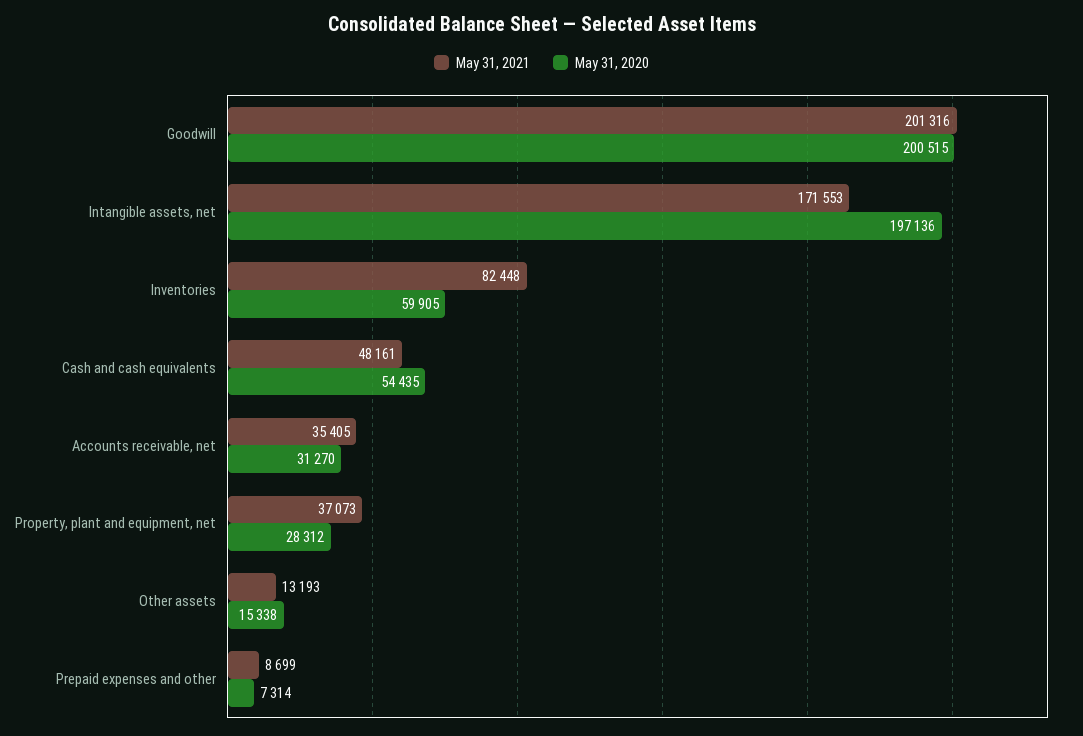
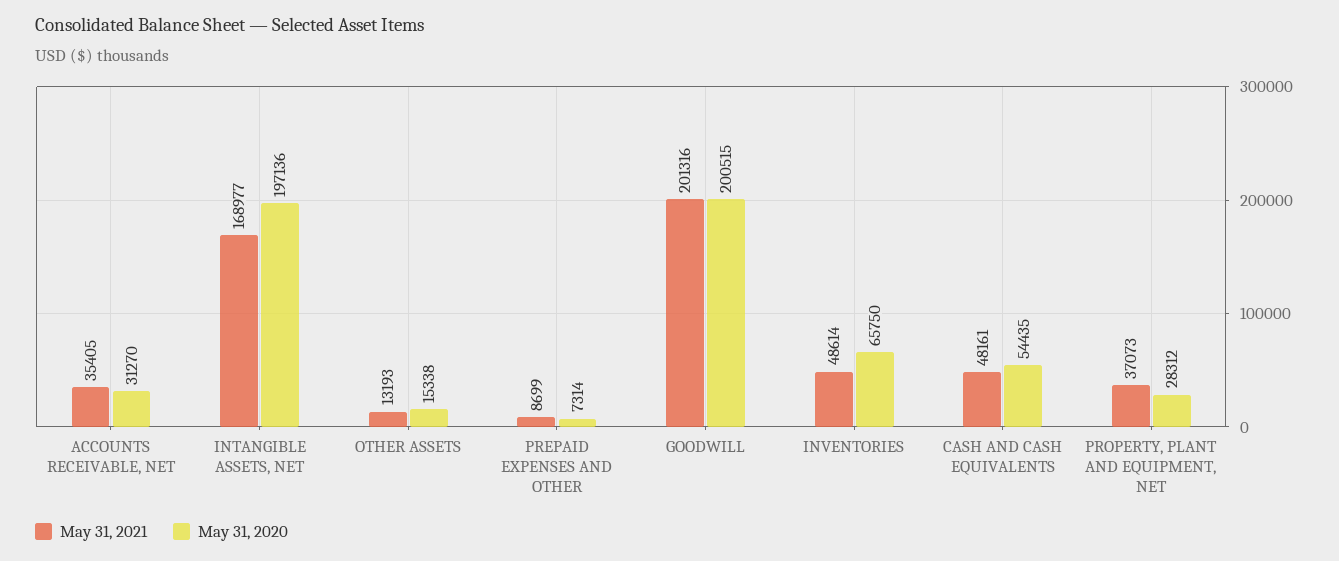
May 31, 2021, Intangible assets, net: 171553 -> 168977
May 31, 2021, Inventories: 82448 -> 48614
May 31, 2020, Inventories: 59905 -> 65750

